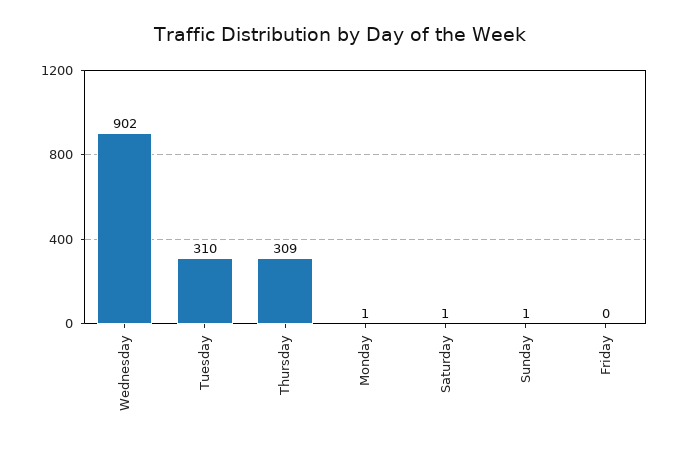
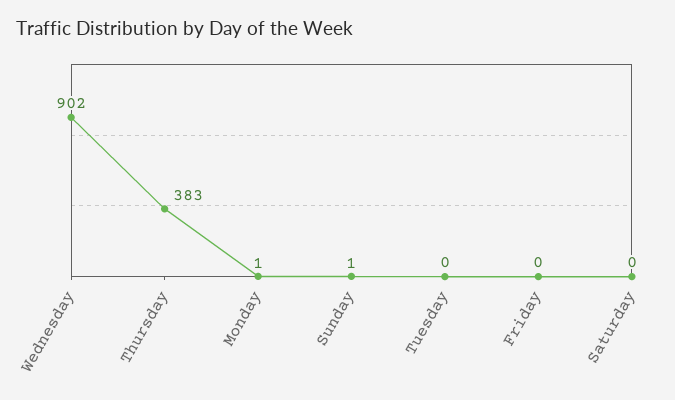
Tuesday: 310 -> 0
Thursday: 309 -> 383
Saturday: 1 -> 0

